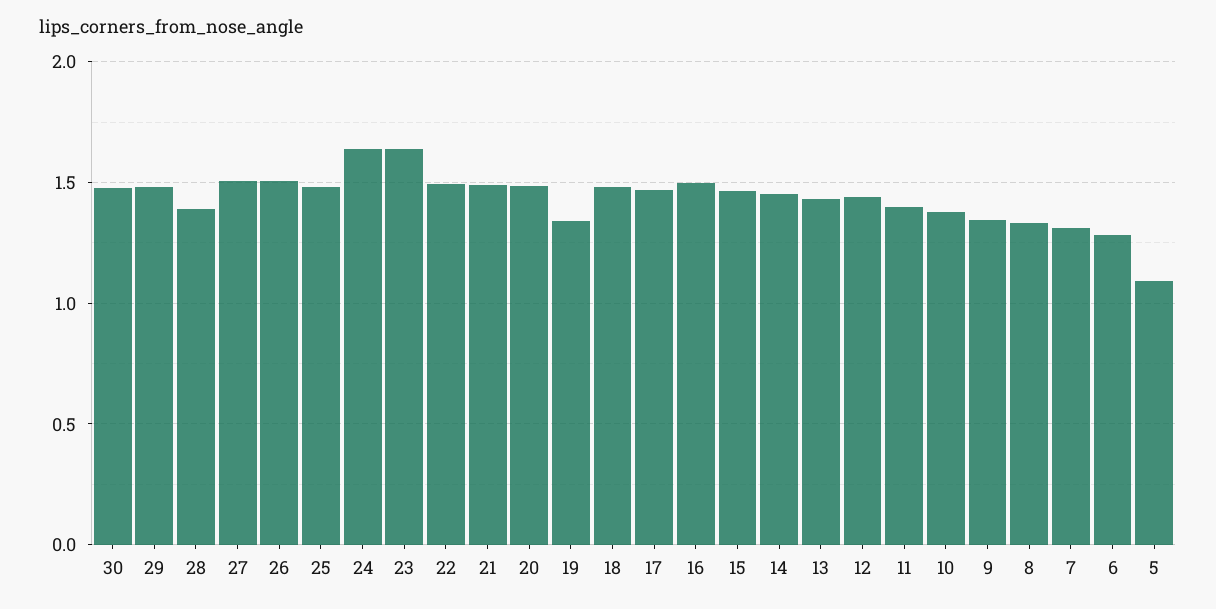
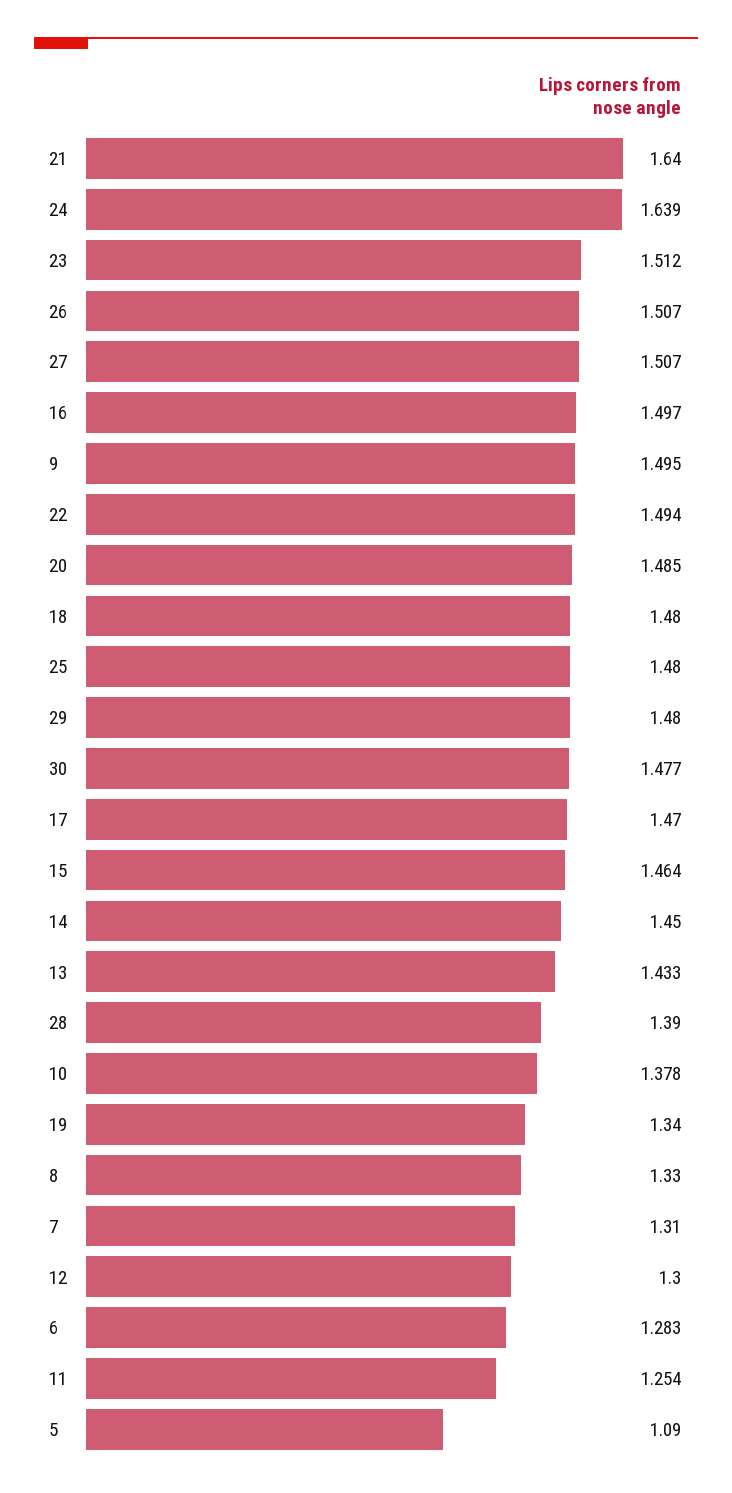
23: 1.65 -> 1.512
21: 1.5 -> 1.64
12: 1.45 -> 1.3
11: 1.4 -> 1.254
9: 1.35 -> 1.495

